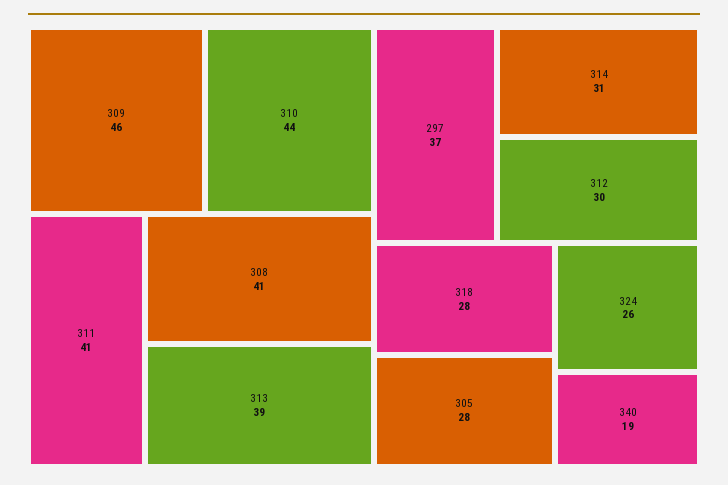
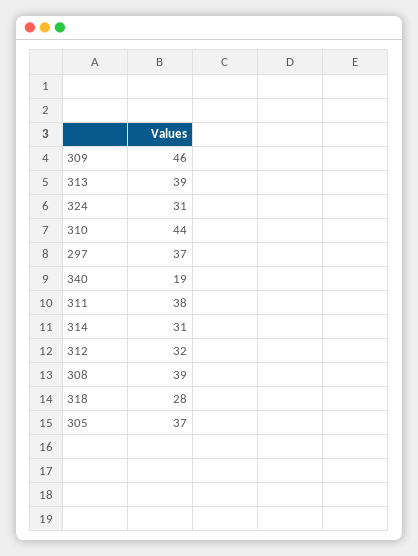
311: 41 -> 38
308: 41 -> 39
312: 30 -> 32
305: 28 -> 37
324: 26 -> 31

